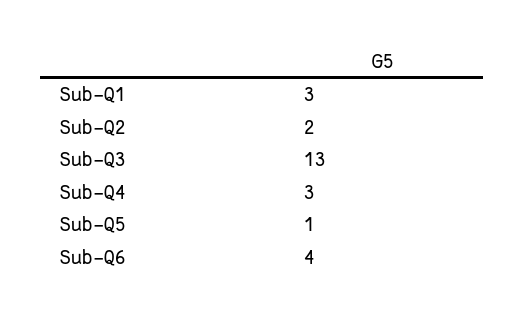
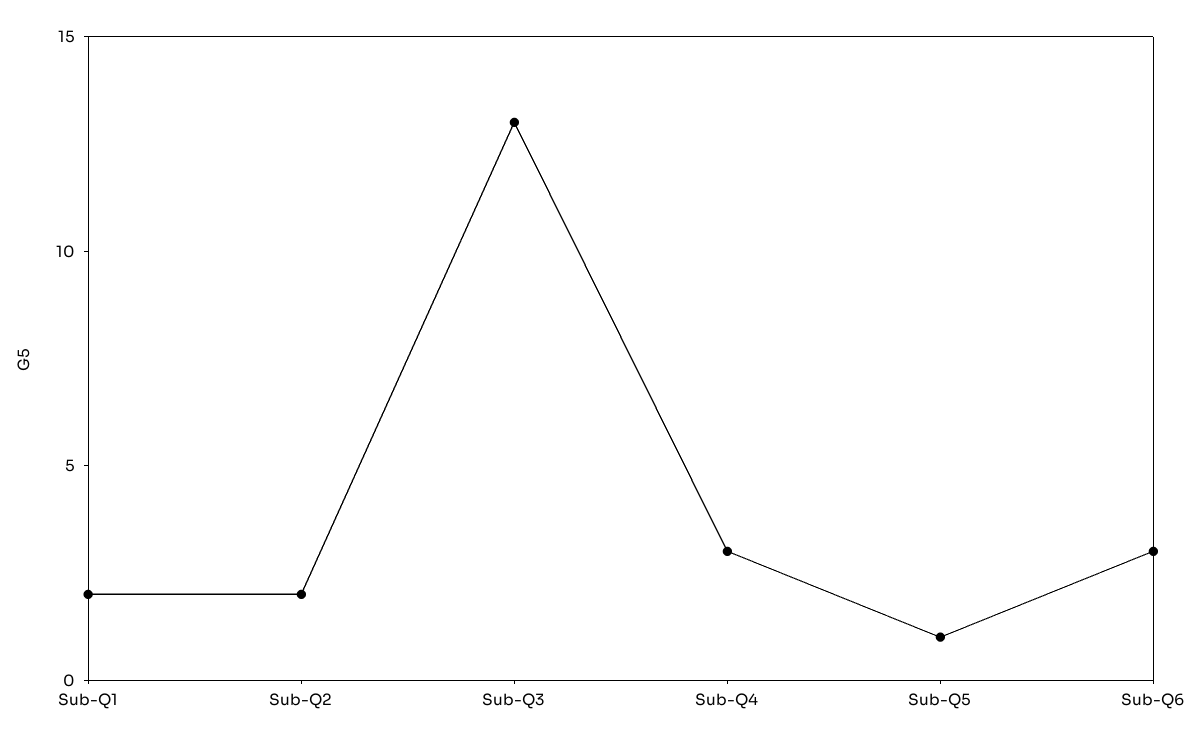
Sub-Q1: 3 -> 2
Sub-Q6: 4 -> 3

